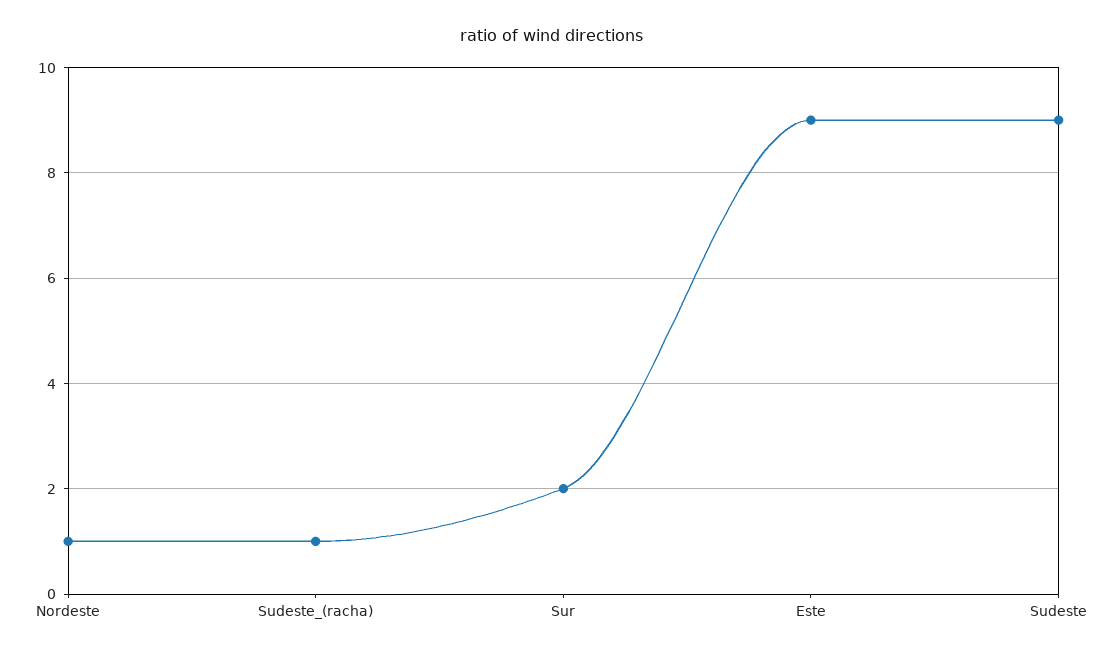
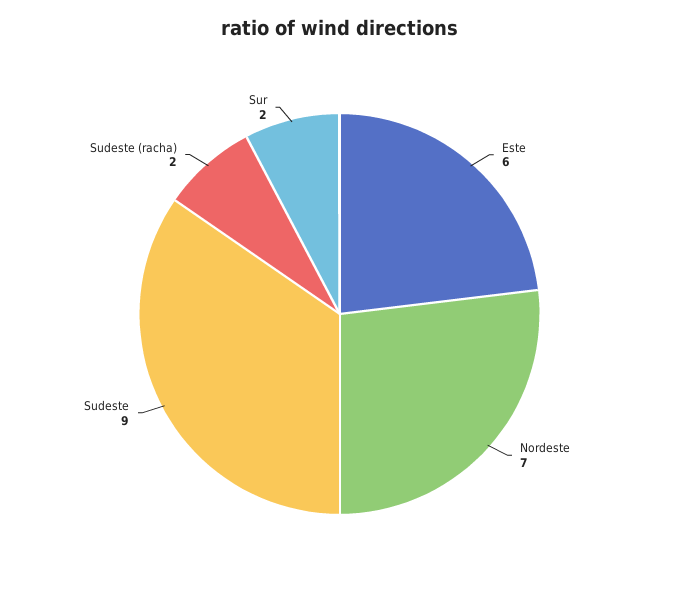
Nordeste: 1 -> 7
Sudeste_(racha): 1 -> 2
Este: 9 -> 6

